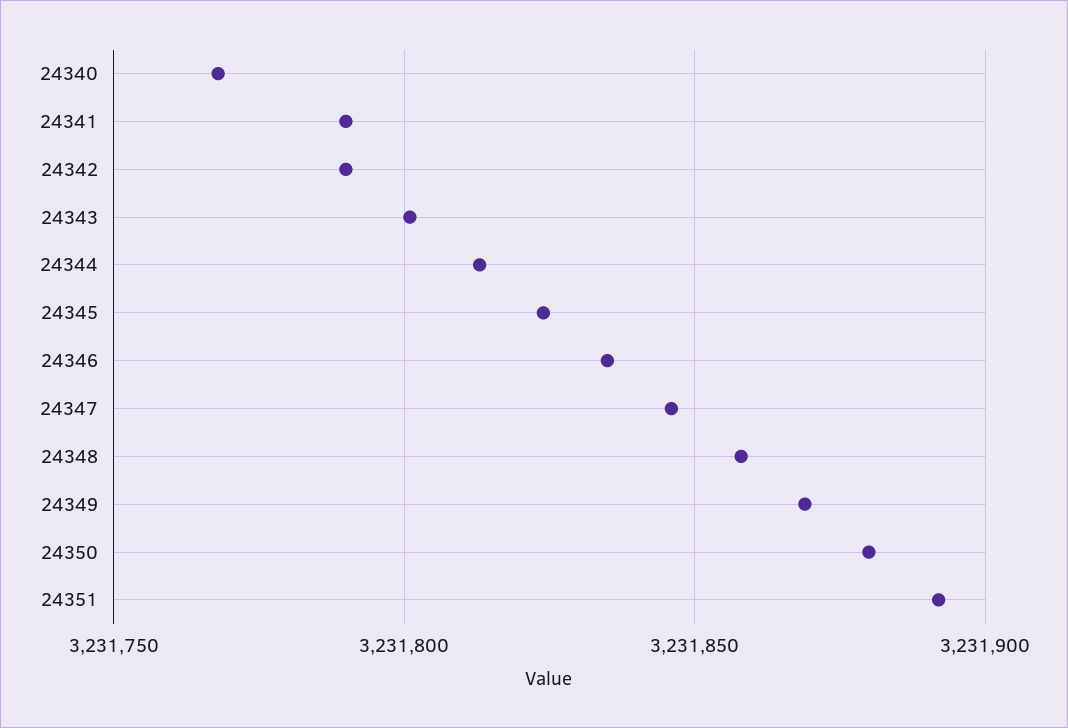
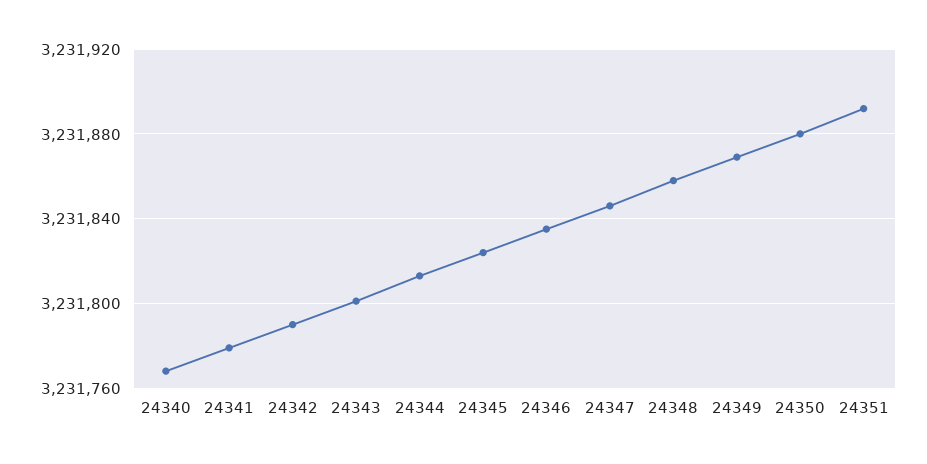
24341: 3231790 -> 3231780

